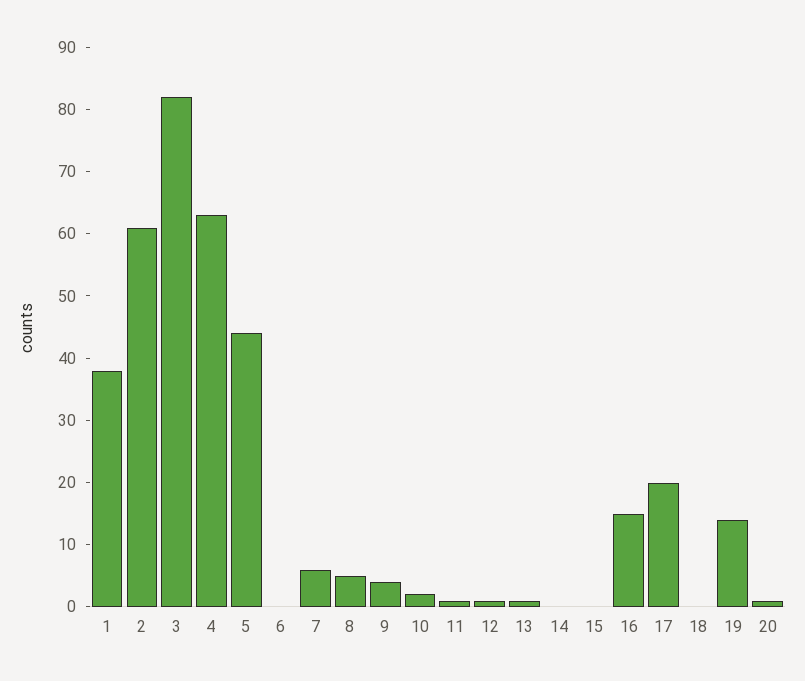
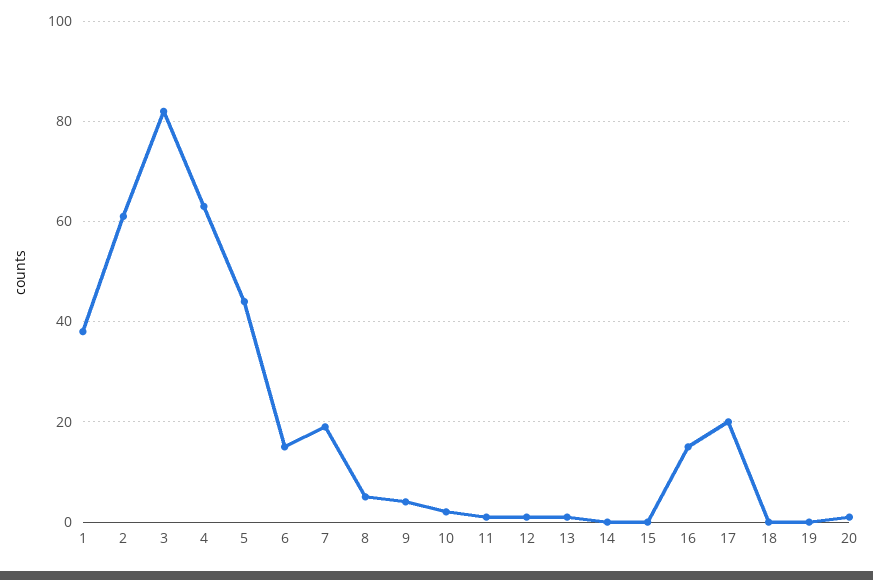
6: 0 -> 15
7: 5 -> 20
19: 15 -> 0

